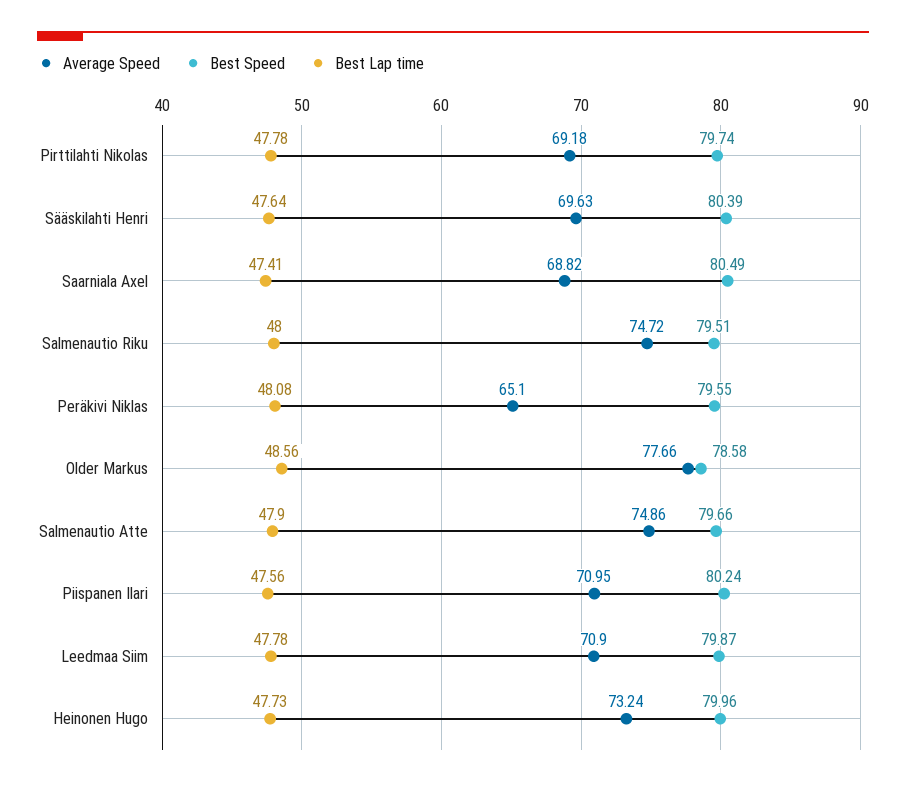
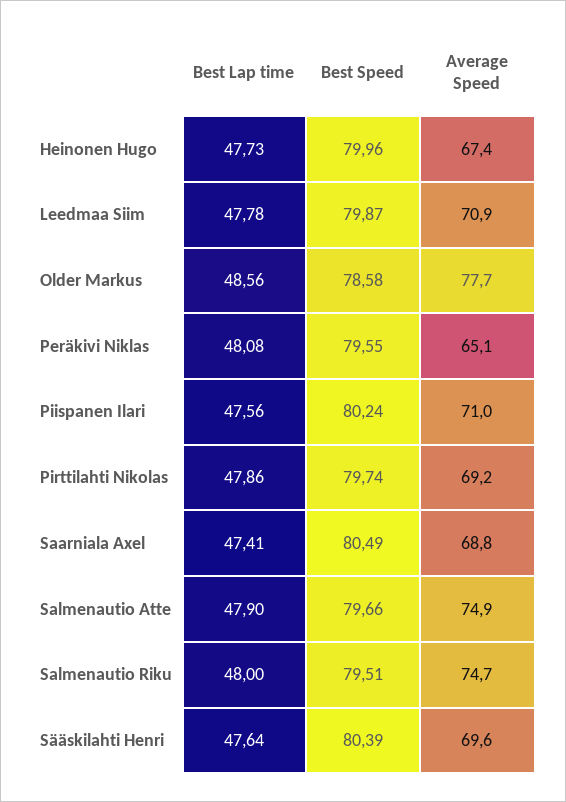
Best Lap time, Pirttilahti Nikolas: 47.78 -> 47.86
Average Speed, Heinonen Hugo: 73.24 -> 67.4

